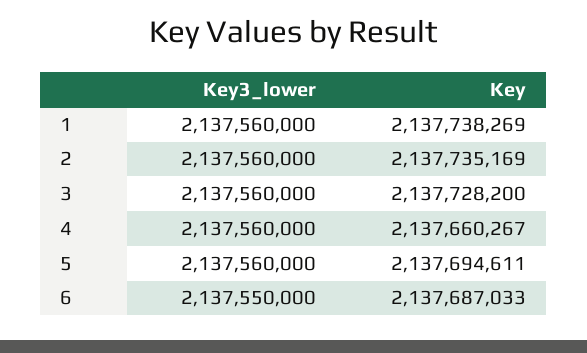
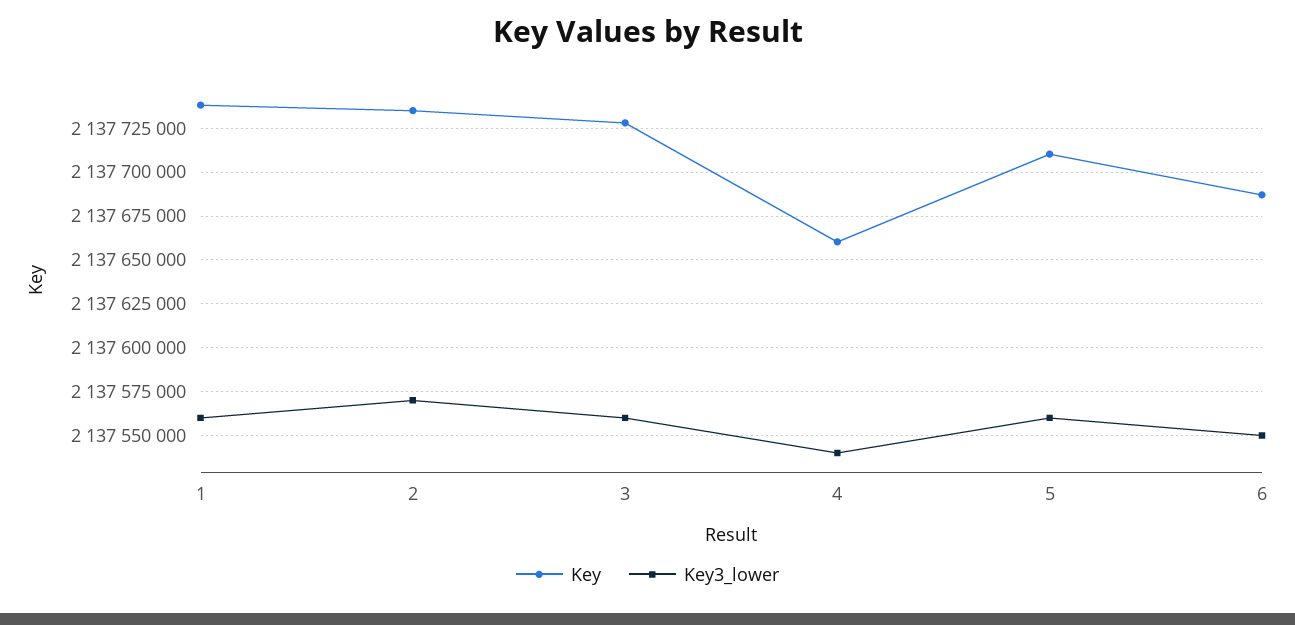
Key3_lower, 2: 2137560000 -> 2137570000
Key3_lower, 4: 2137560000 -> 2137540000
Key, 5: 2137694611 -> 2137710000

